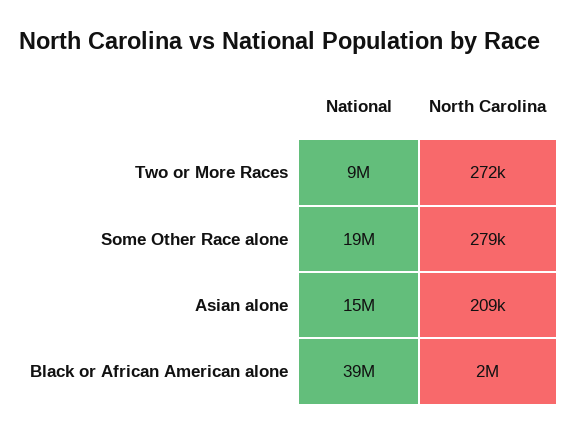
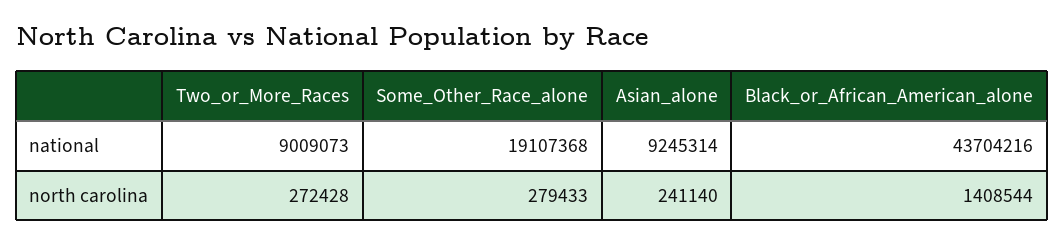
National, Asian alone: 15000000 -> 9245314
North Carolina, Asian alone: 209000 -> 241140
National, Black or African American alone: 39000000 -> 43704216
North Carolina, Black or African American alone: 2000000 -> 1408544

